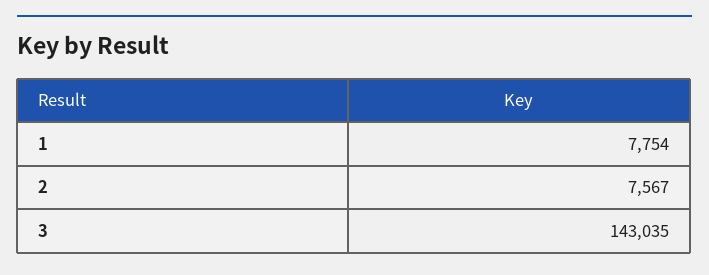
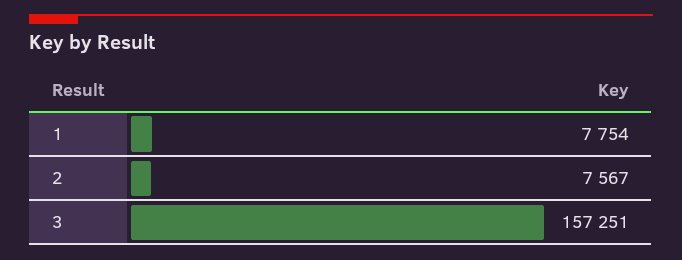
3: 143035 -> 157251

